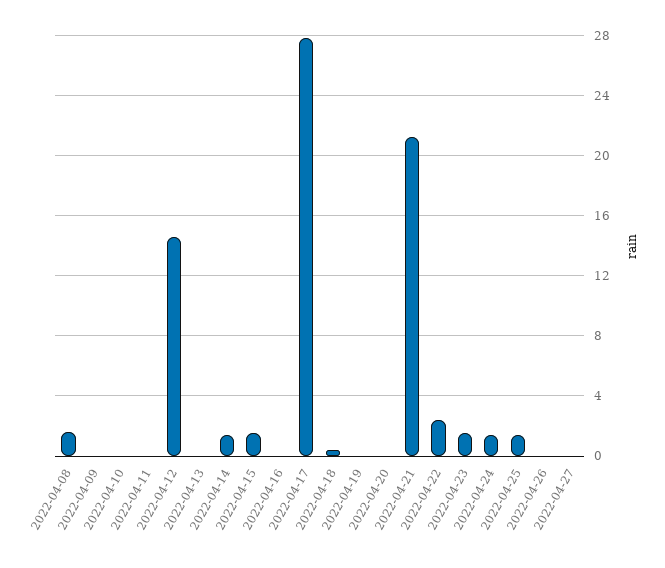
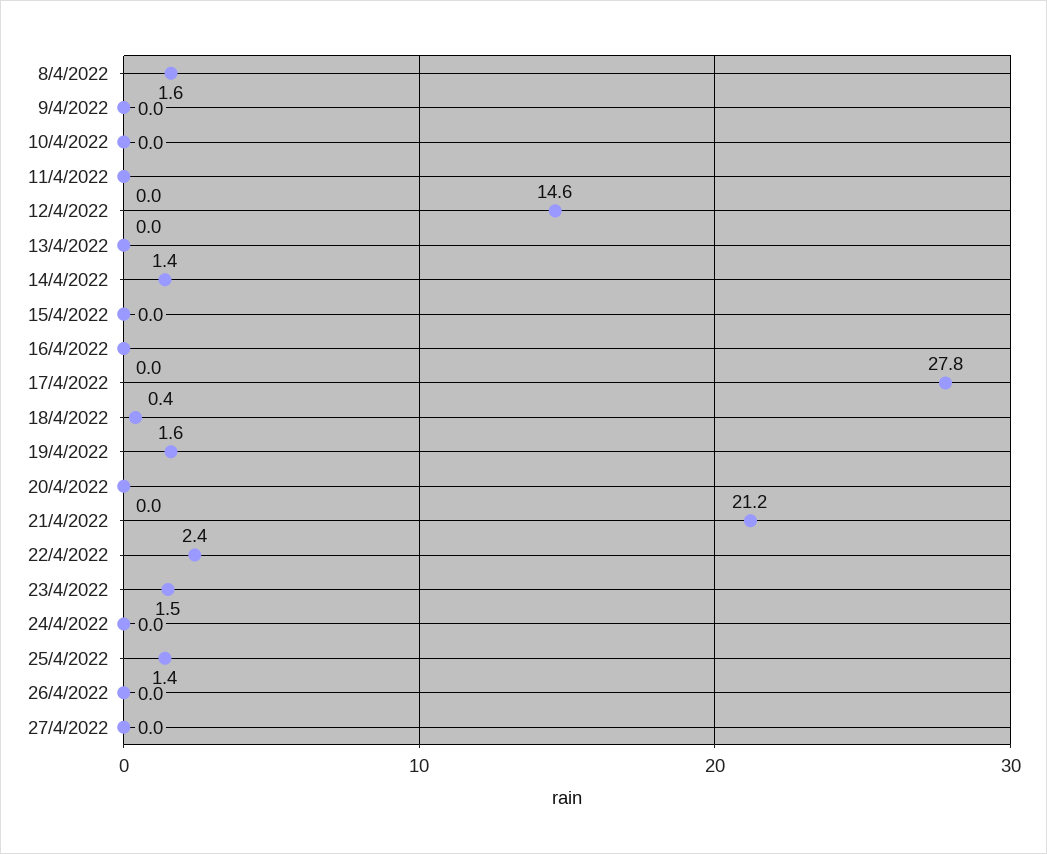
2022-04-15: 1.5 -> 0
2022-04-19: 0 -> 1.6
2022-04-24: 1.5 -> 0

